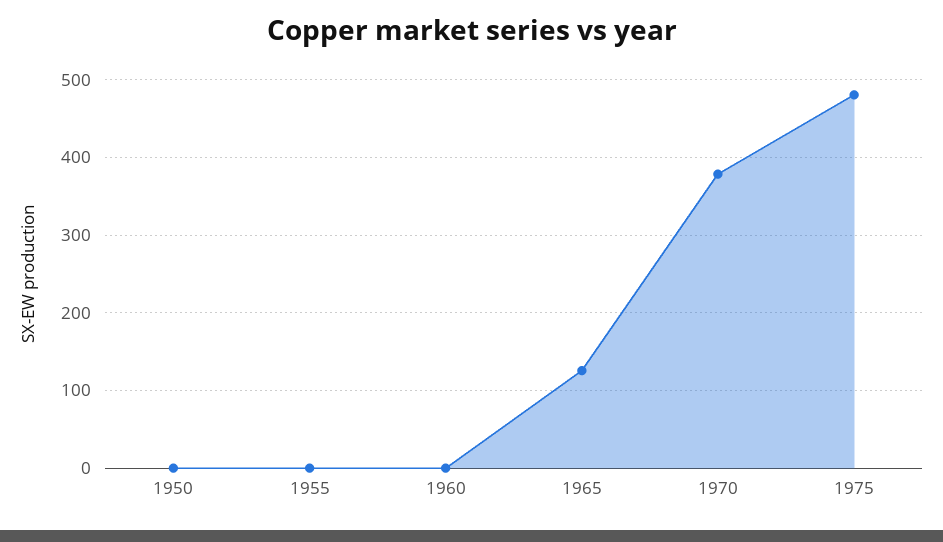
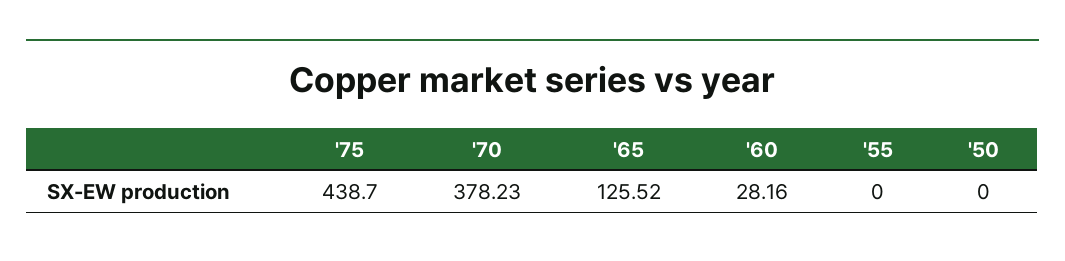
1960: 0 -> 28.16
1975: 480 -> 438.7

